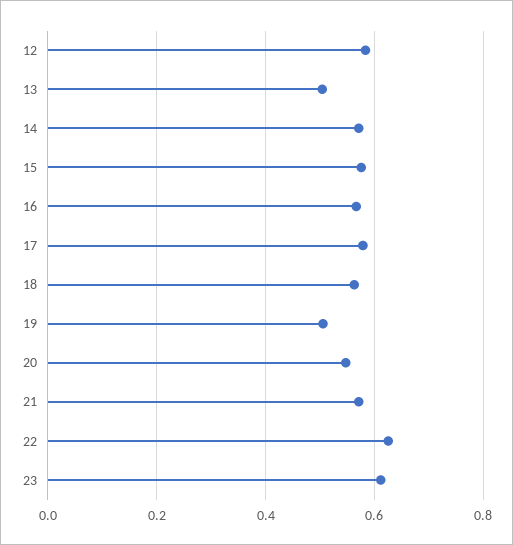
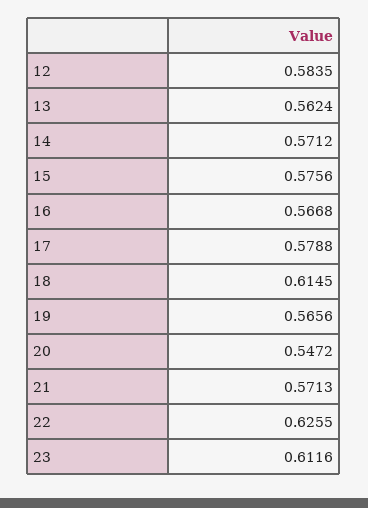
13: 0.5 -> 0.5624
18: 0.56 -> 0.6145
19: 0.5 -> 0.5656

